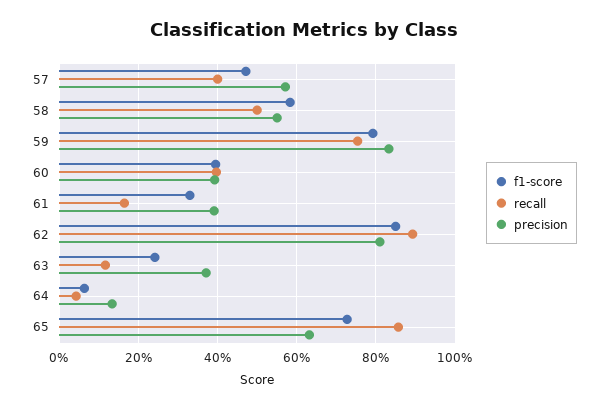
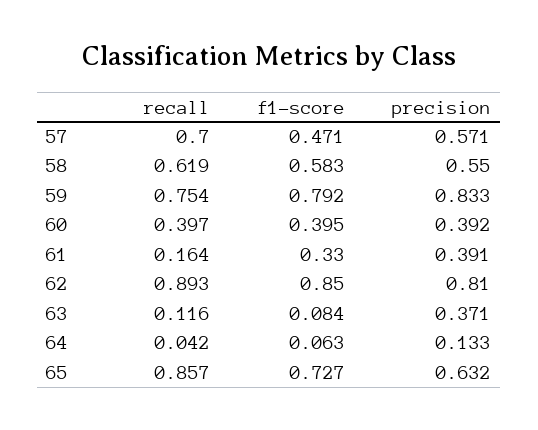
recall, 57: 0.4 -> 0.7
recall, 58: 0.5 -> 0.619
f1-score, 63: 0.24 -> 0.084

